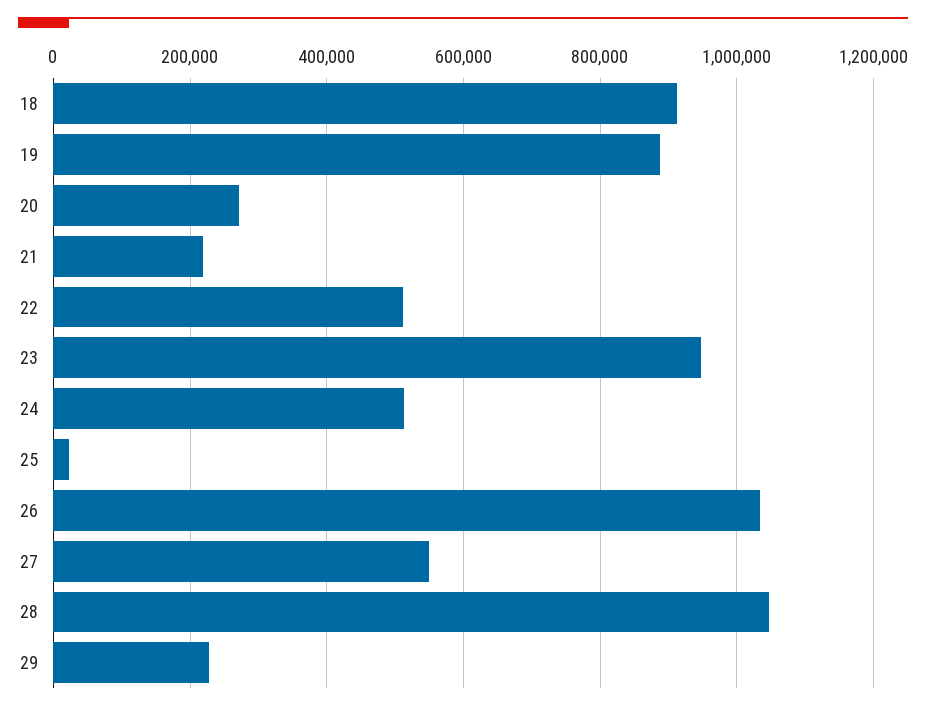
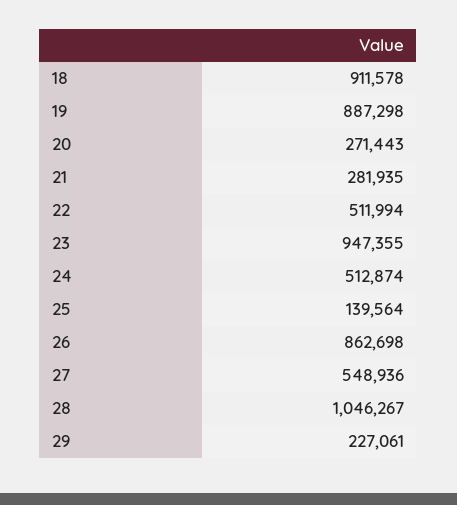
21: 220000 -> 281935
25: 20000 -> 139564
26: 1040000 -> 862698

